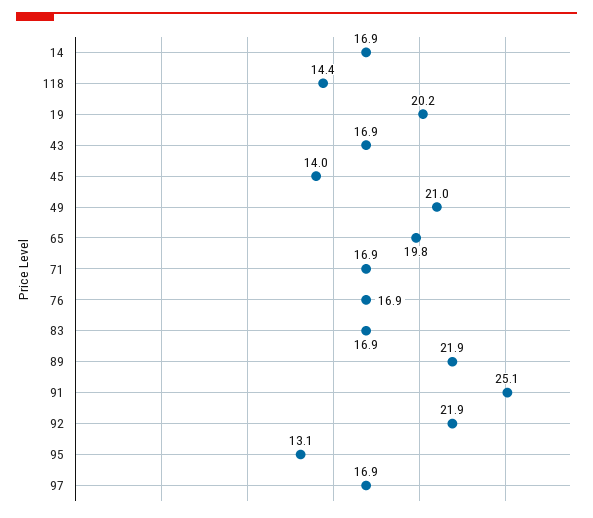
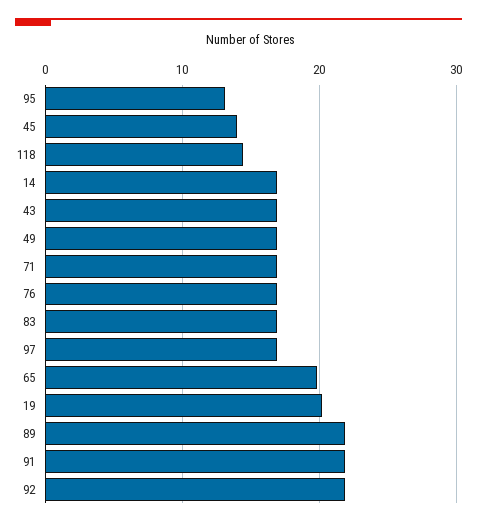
49: 21 -> 17
91: 25.1 -> 22

